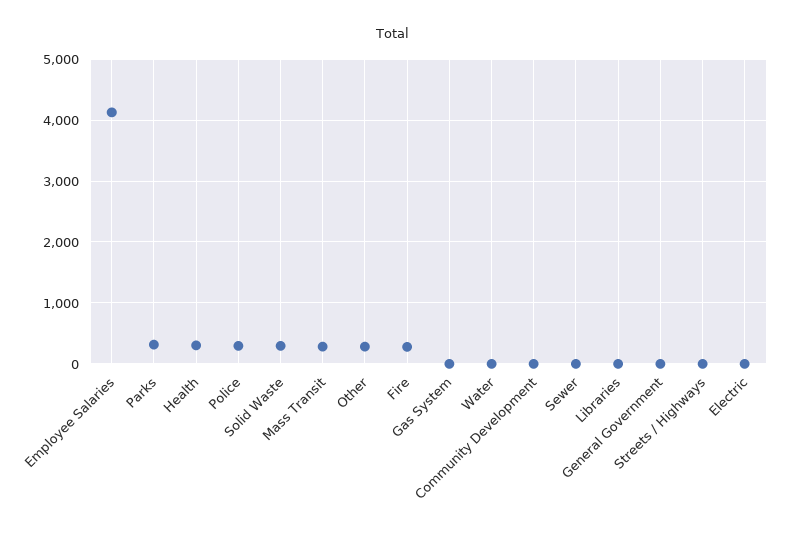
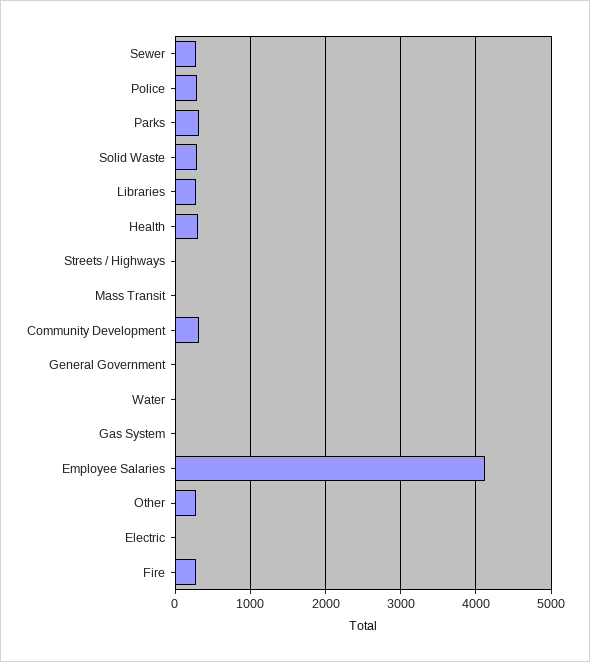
Mass Transit: 300 -> 0
Community Development: 0 -> 300
Sewer: 0 -> 300
Libraries: 0 -> 300

